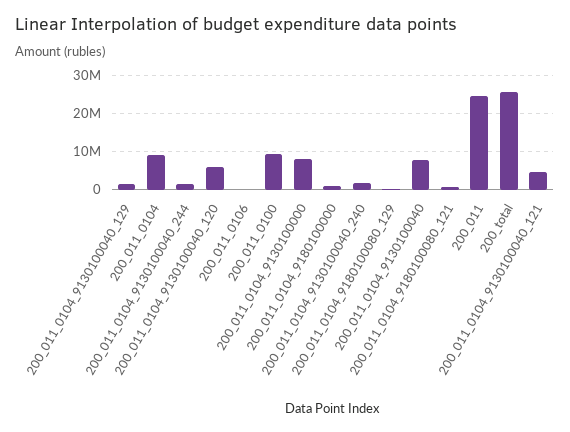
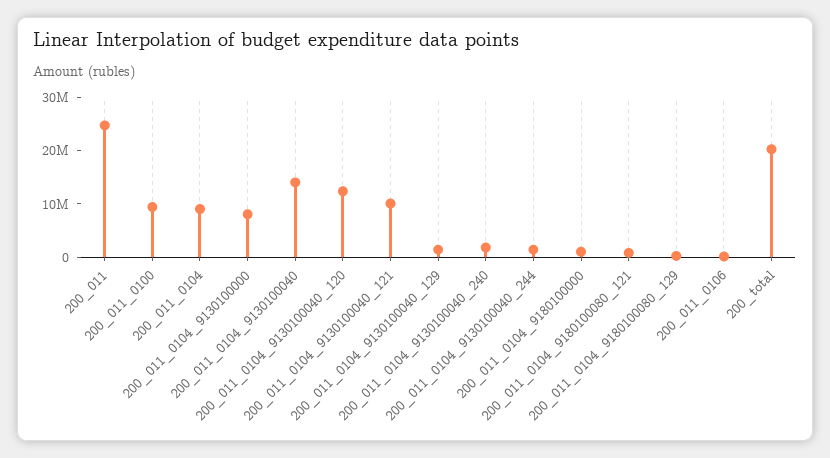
200_011_0104_9130100040_120: 6000000 -> 12000000
200_011_0104_9130100040: 8000000 -> 14000000
200_total: 26000000 -> 20000000
200_011_0104_9130100040_121: 4000000 -> 10000000

